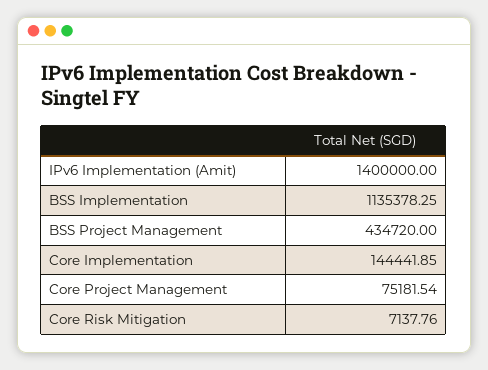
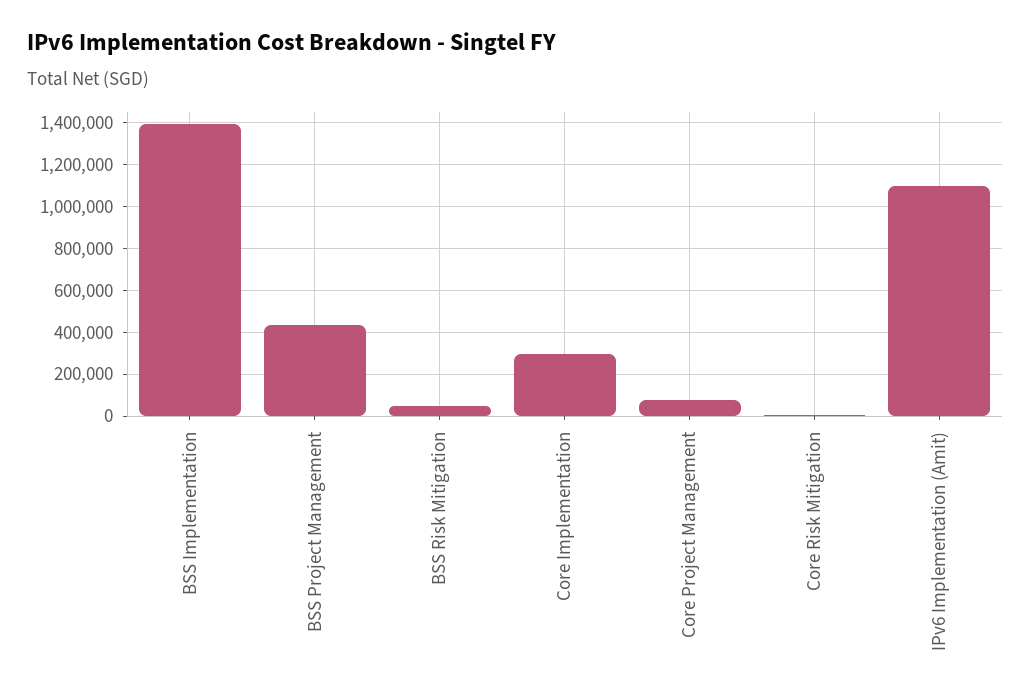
IPv6 Implementation (Amit): 1400000 -> 1100000
BSS Implementation: 1135378.25 -> 1400000
Core Implementation: 144441.85 -> 300000
BSS Risk Mitigation: none -> 50000

